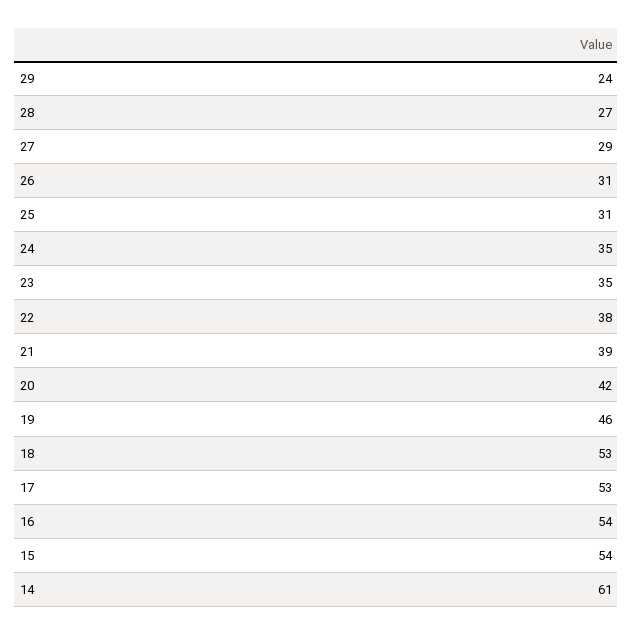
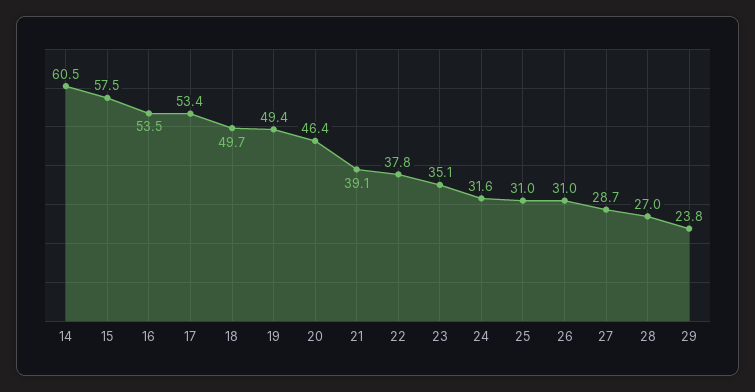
24: 35 -> 31.6
20: 42 -> 46.4
19: 46 -> 49.4
18: 53 -> 49.7
15: 54 -> 57.5

